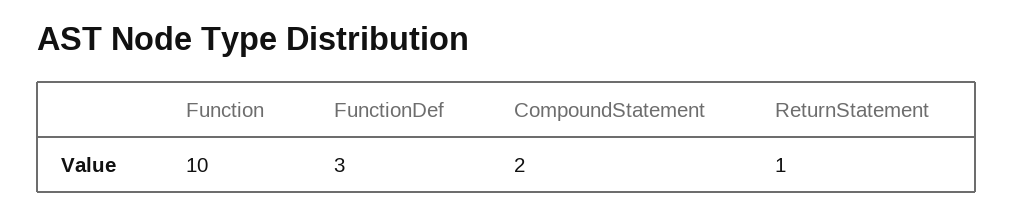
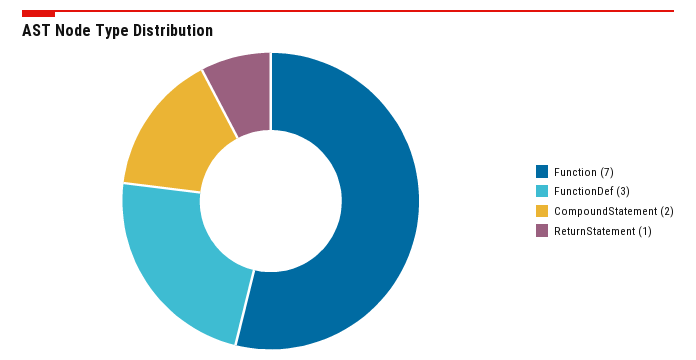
Function: 10 -> 7

